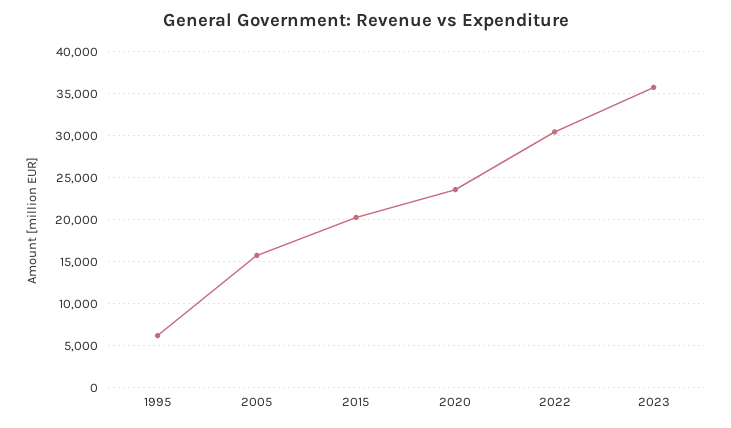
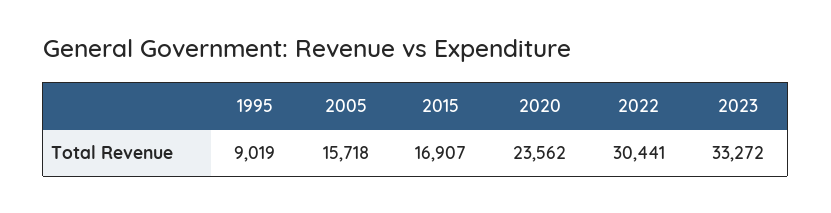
1995: 6000 -> 9019
2015: 20000 -> 16907
2023: 36000 -> 33272

